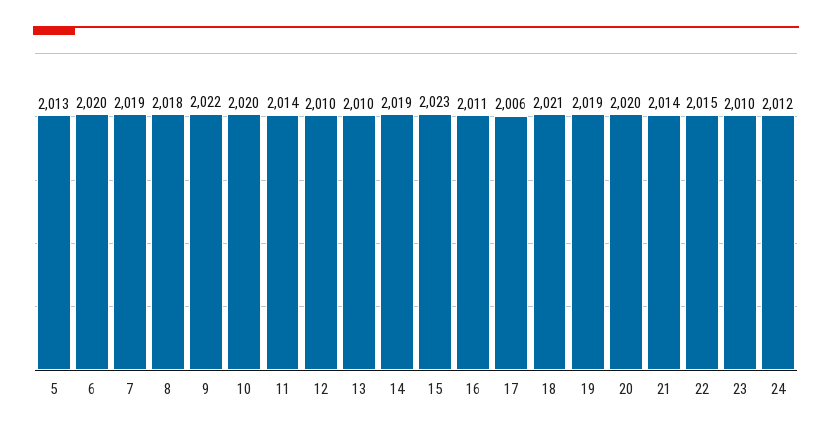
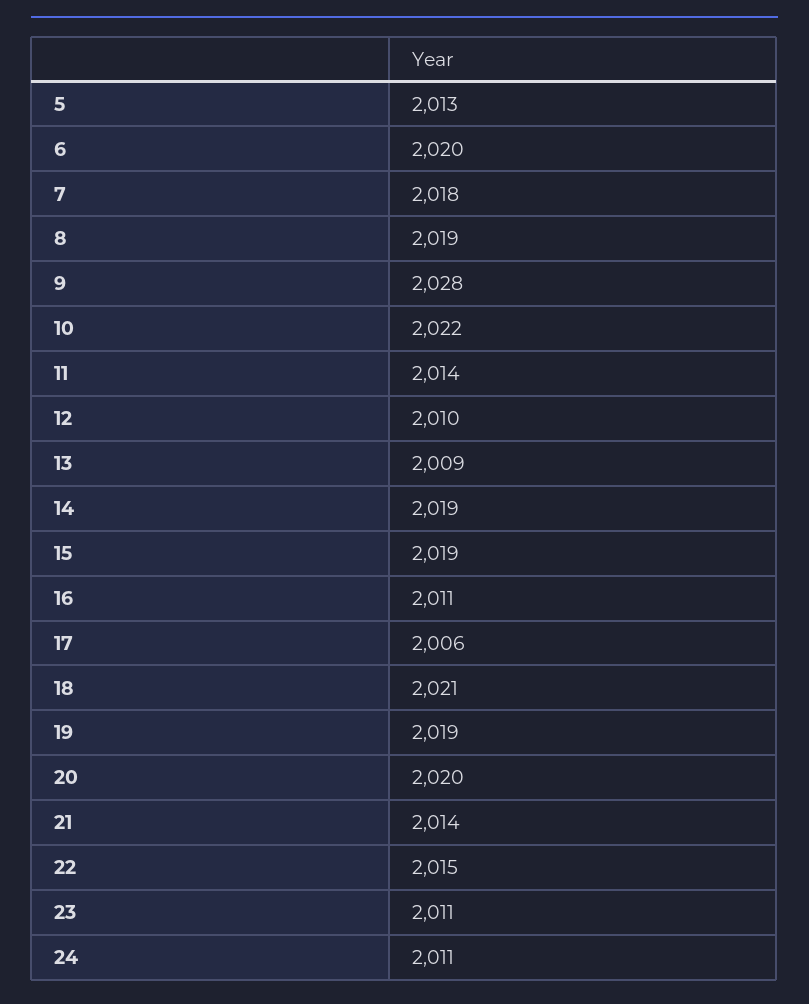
7: 2019 -> 2018
8: 2018 -> 2019
9: 2022 -> 2028
10: 2020 -> 2022
13: 2010 -> 2009
15: 2023 -> 2019
23: 2010 -> 2011
24: 2012 -> 2011

